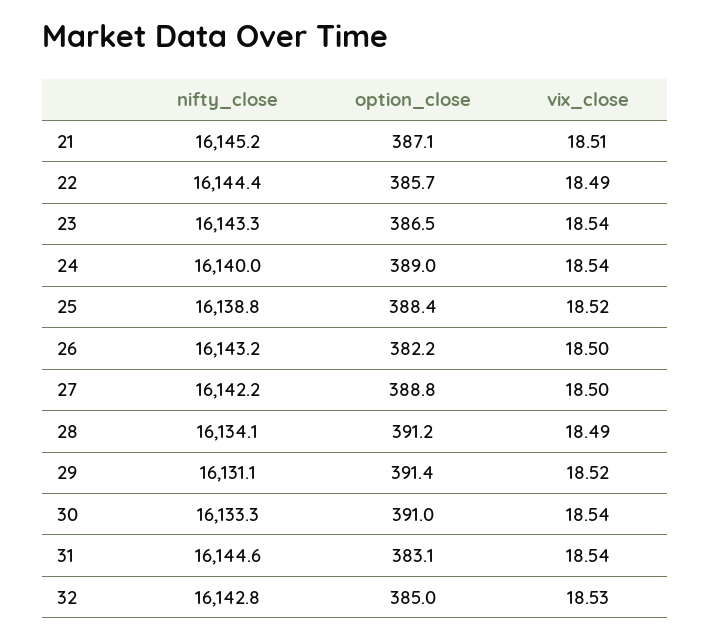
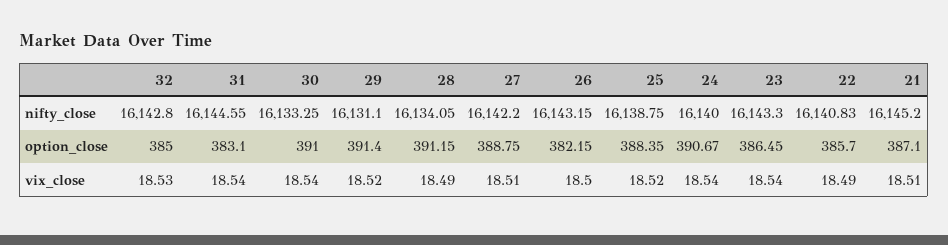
nifty_close, 22: 16144.4 -> 16140.83
option_close, 24: 389 -> 390.67
vix_close, 27: 18.5 -> 18.51

